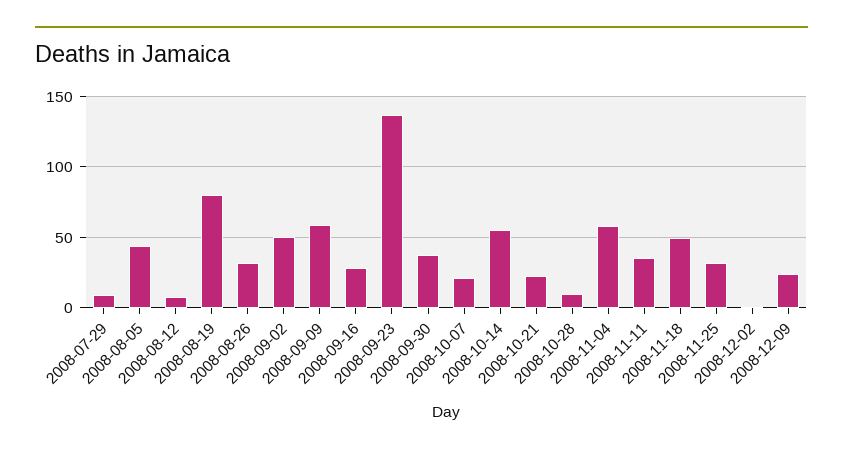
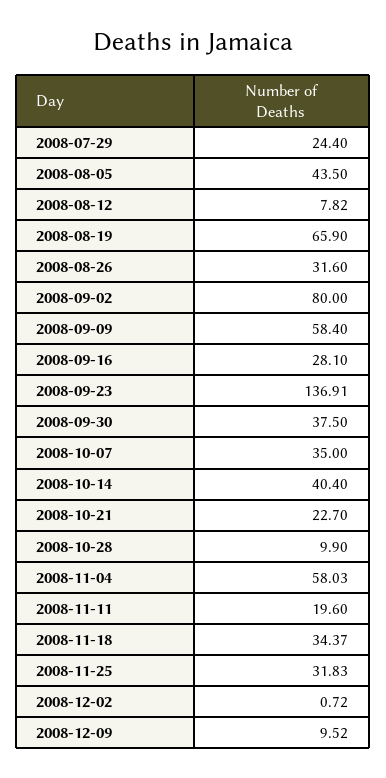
2008-07-29: 10 -> 24.4
2008-08-19: 80 -> 65.9
2008-09-02: 50 -> 80
2008-10-07: 20 -> 35
2008-10-14: 55 -> 40.4
2008-11-11: 35 -> 19.6
2008-11-18: 50 -> 34.37
2008-12-09: 25 -> 9.52

